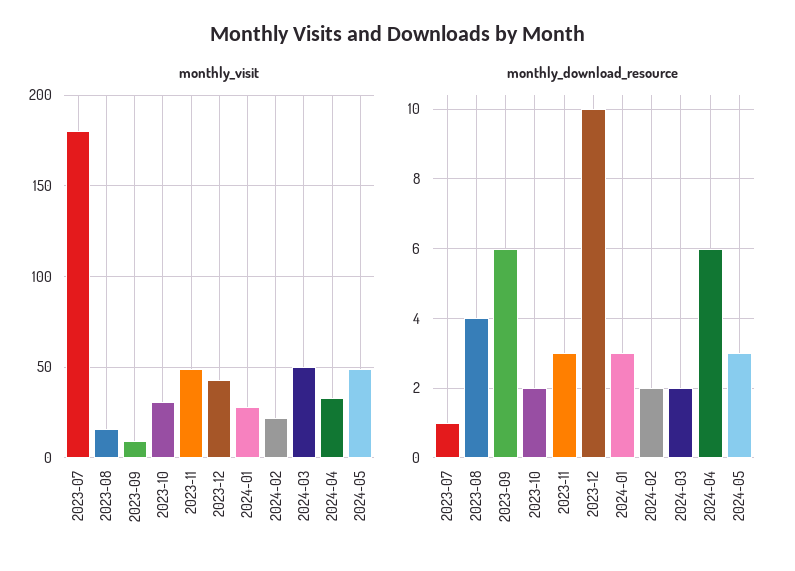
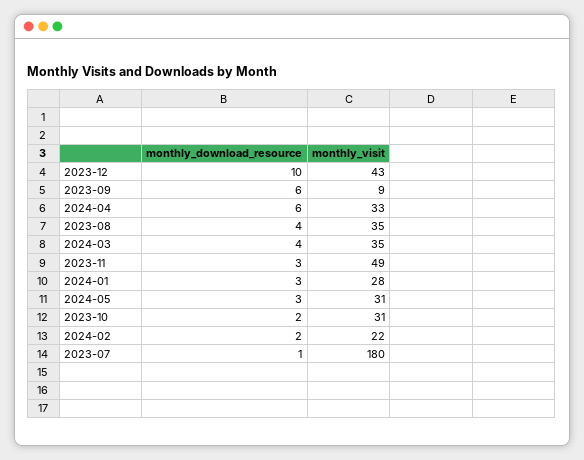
monthly_visit, 2023-08: 15 -> 35
monthly_visit, 2024-03: 50 -> 35
monthly_visit, 2024-05: 50 -> 31
monthly_download_resource, 2024-03: 2 -> 4

